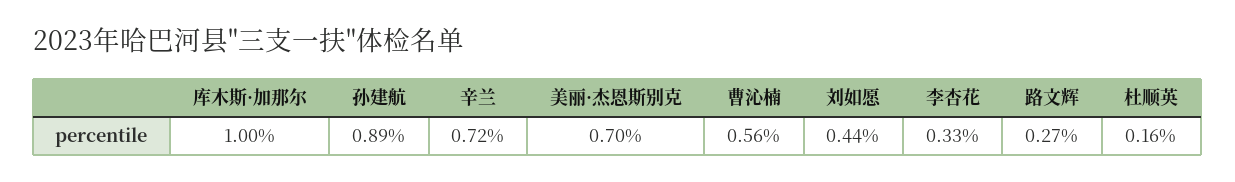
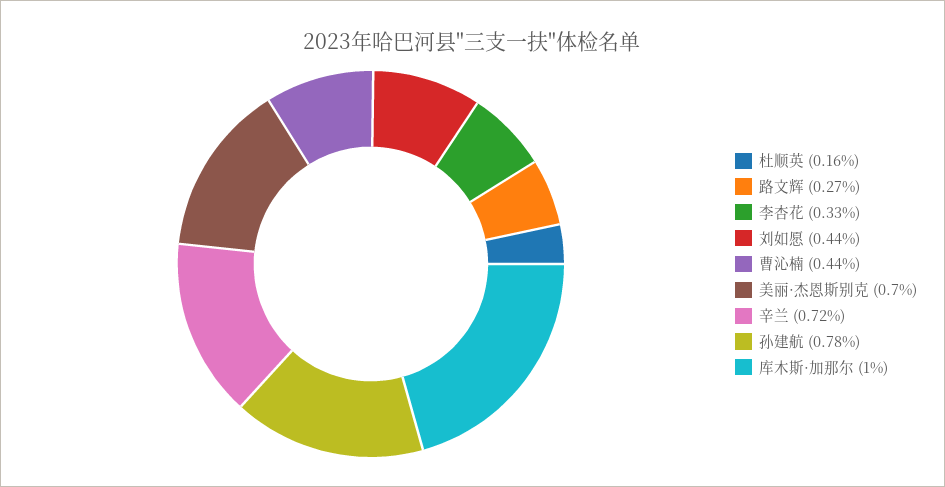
孙建航: 0.89 -> 0.78
曹沁楠: 0.56 -> 0.44

